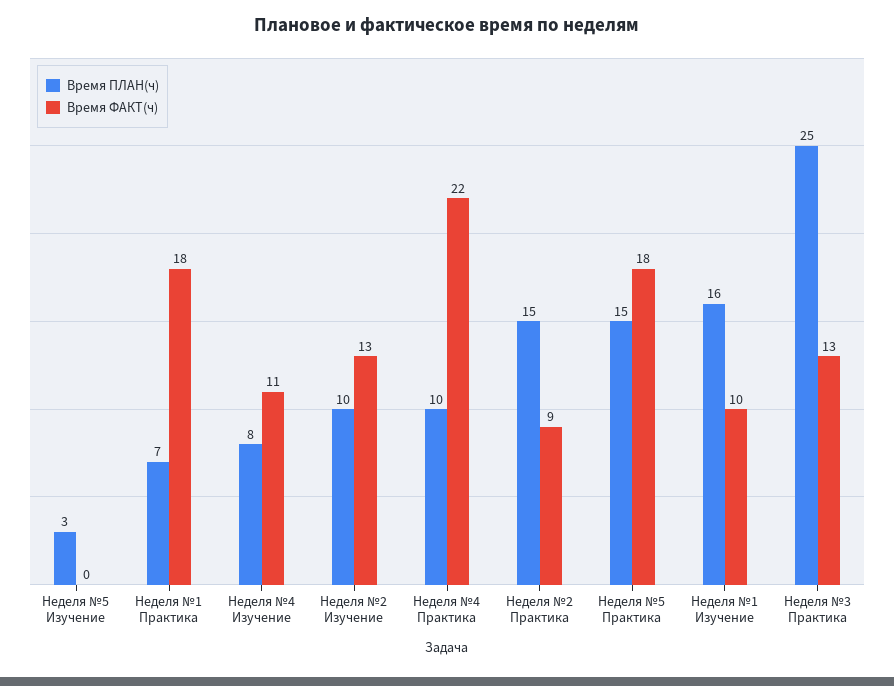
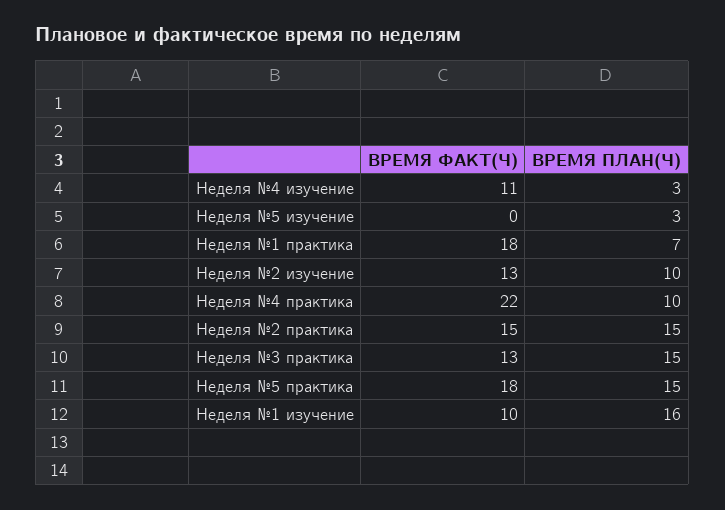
Время ПЛАН(ч), Неделя №4 Изучение: 8 -> 3
Время ФАКТ(ч), Неделя №2 Практика: 9 -> 15
Время ПЛАН(ч), Неделя №3 Практика: 25 -> 15

